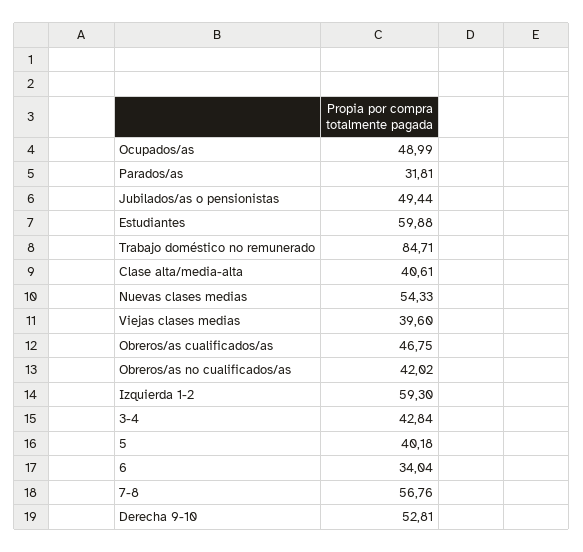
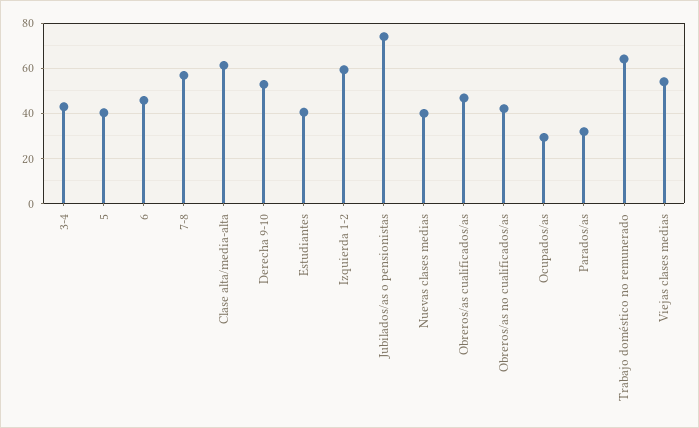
Ocupados/as: 48.99 -> 30
Jubilados/as o pensionistas: 49.44 -> 75
Estudiantes: 59.88 -> 40
Trabajo doméstico no remunerado: 84.71 -> 65
Clase alta/media-alta: 40.61 -> 60
Nuevas clases medias: 54.33 -> 40
Viejas clases medias: 39.6 -> 55
6: 34.04 -> 45

